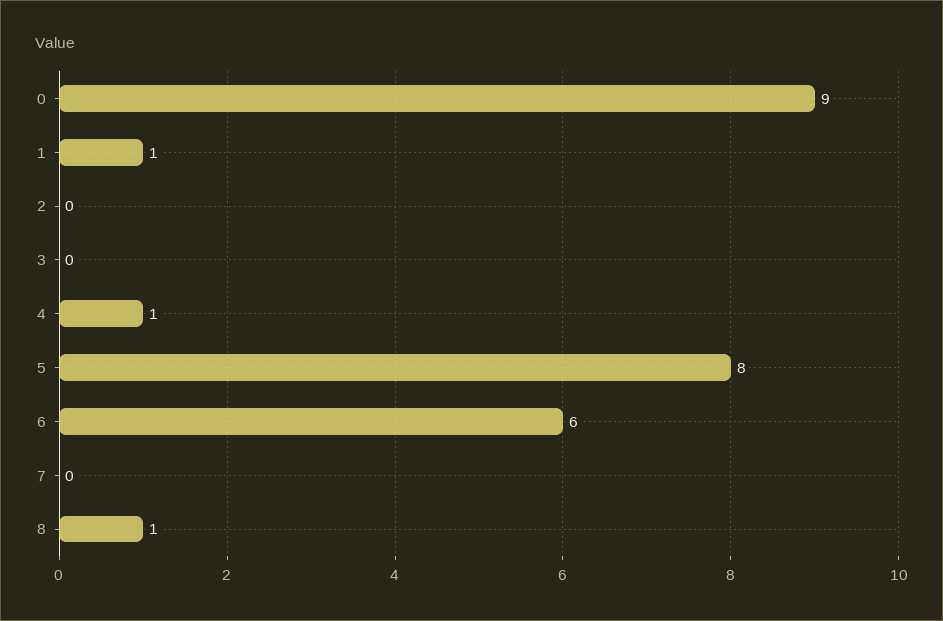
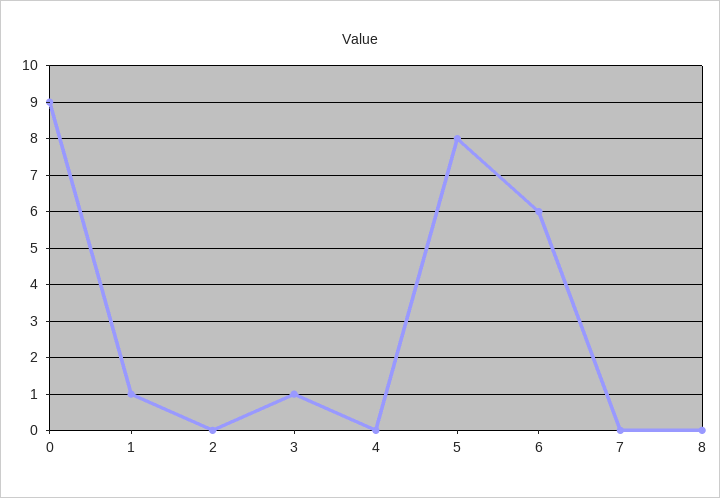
3: 0 -> 1
4: 1 -> 0
8: 1 -> 0

